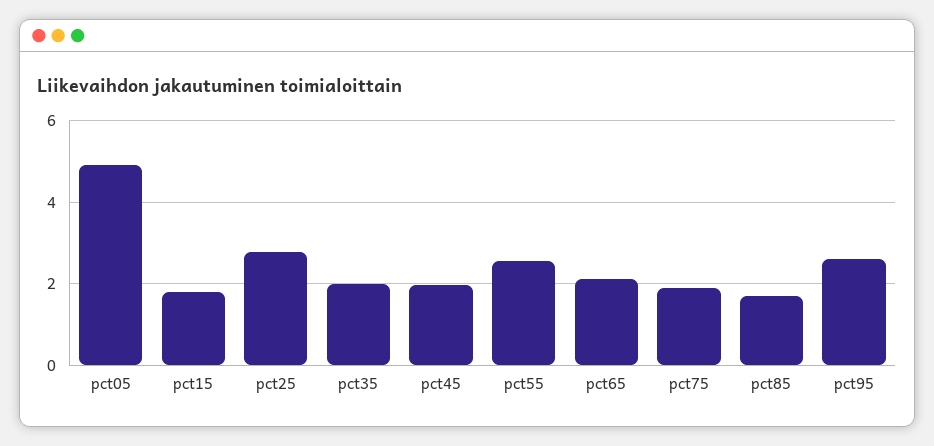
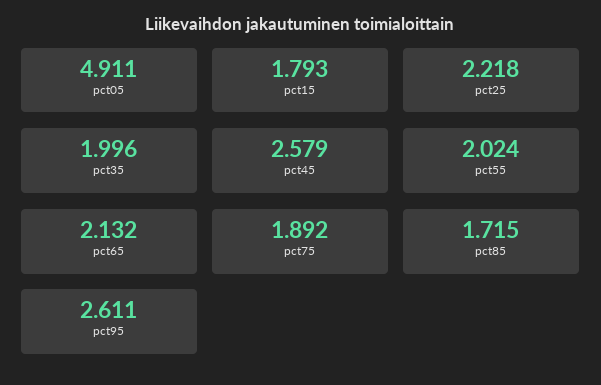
pct25: 2.8 -> 2.218
pct45: 2 -> 2.579
pct55: 2.6 -> 2.024

